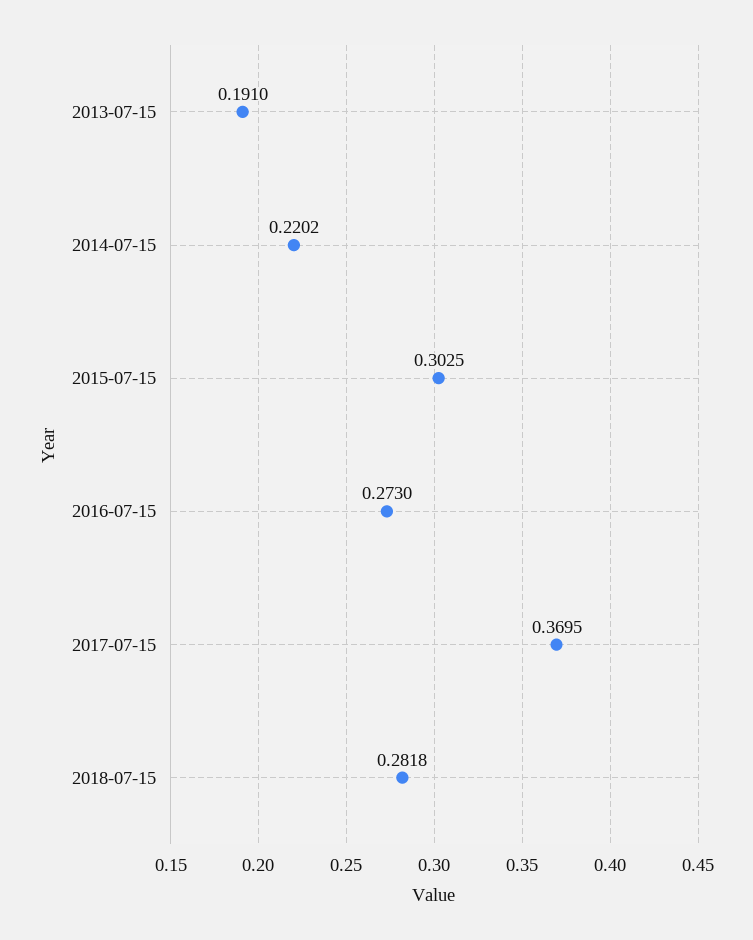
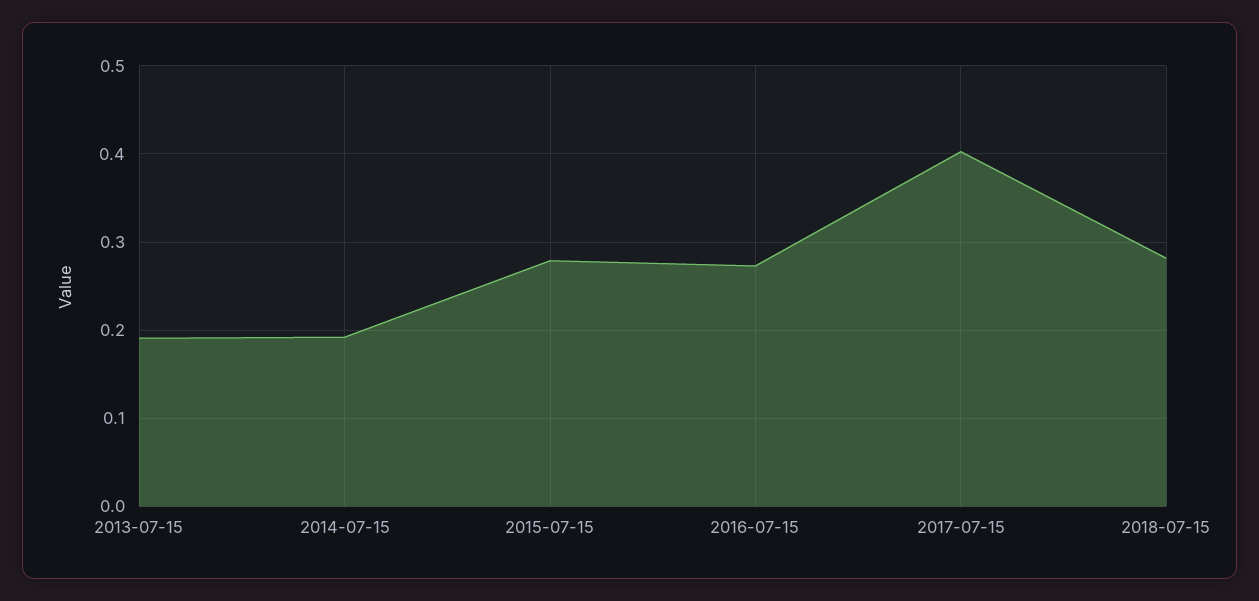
2014-07-15: 0.2202 -> 0.19
2015-07-15: 0.3025 -> 0.28
2017-07-15: 0.3695 -> 0.4

